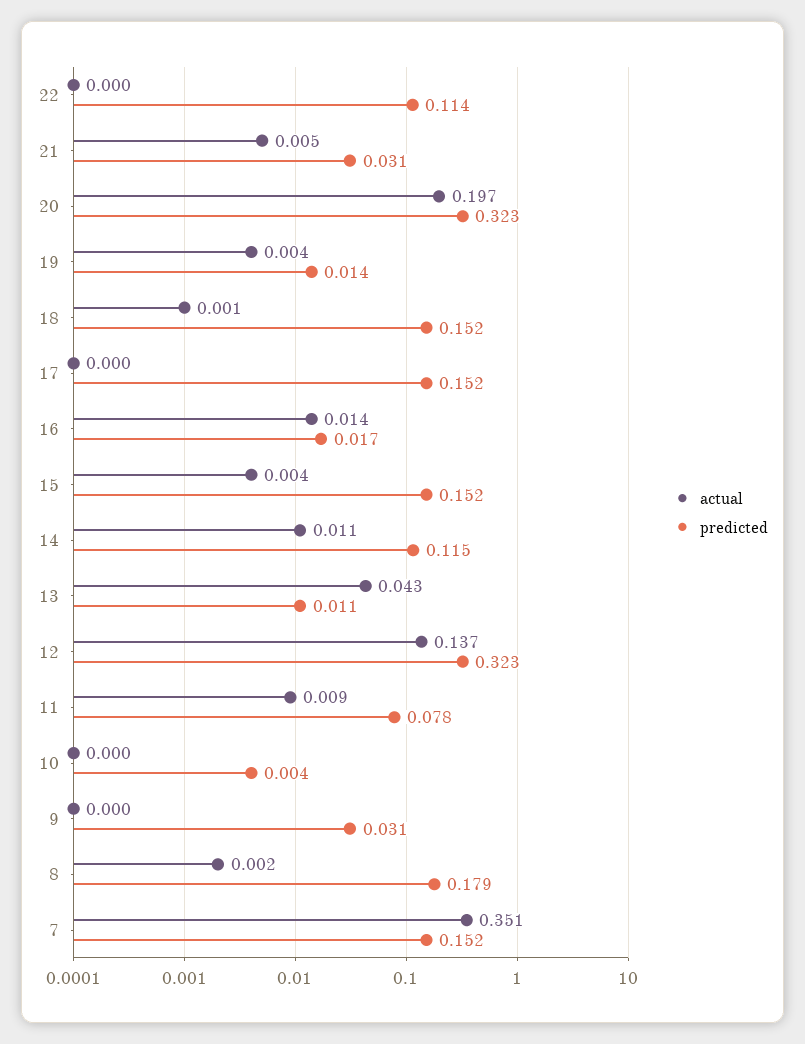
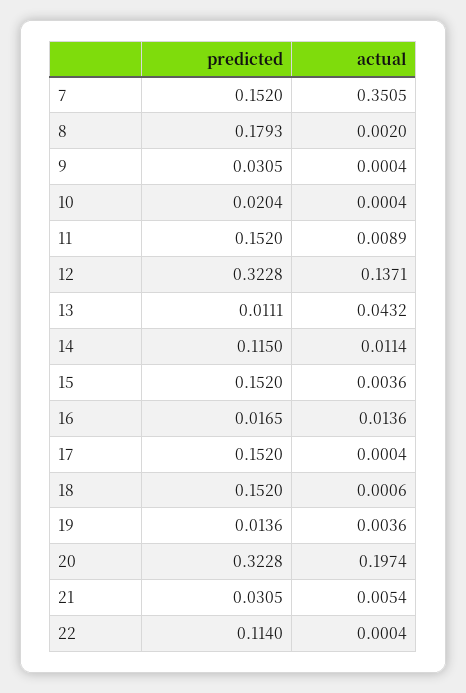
predicted, 11: 0.078 -> 0.152
predicted, 10: 0.004 -> 0.0204

